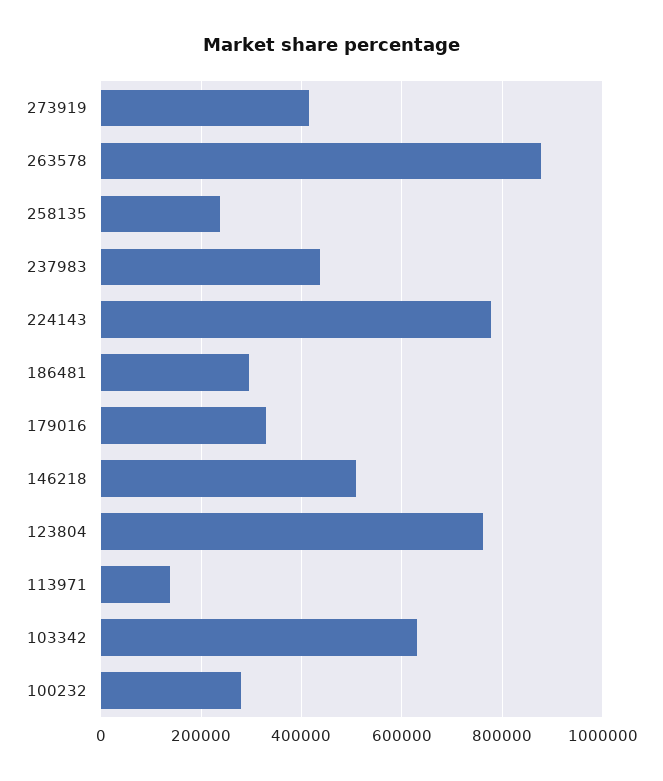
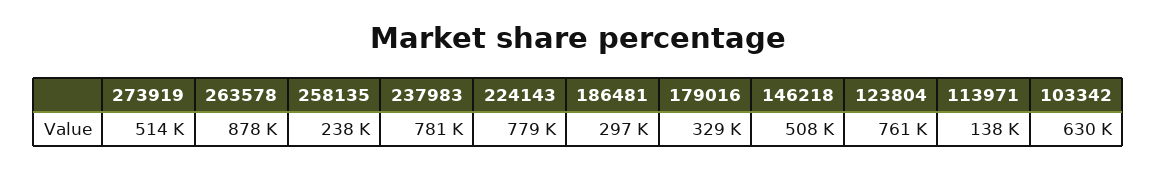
273919: 420000 -> 514000
237983: 440000 -> 781000
100232: 280000 -> none

